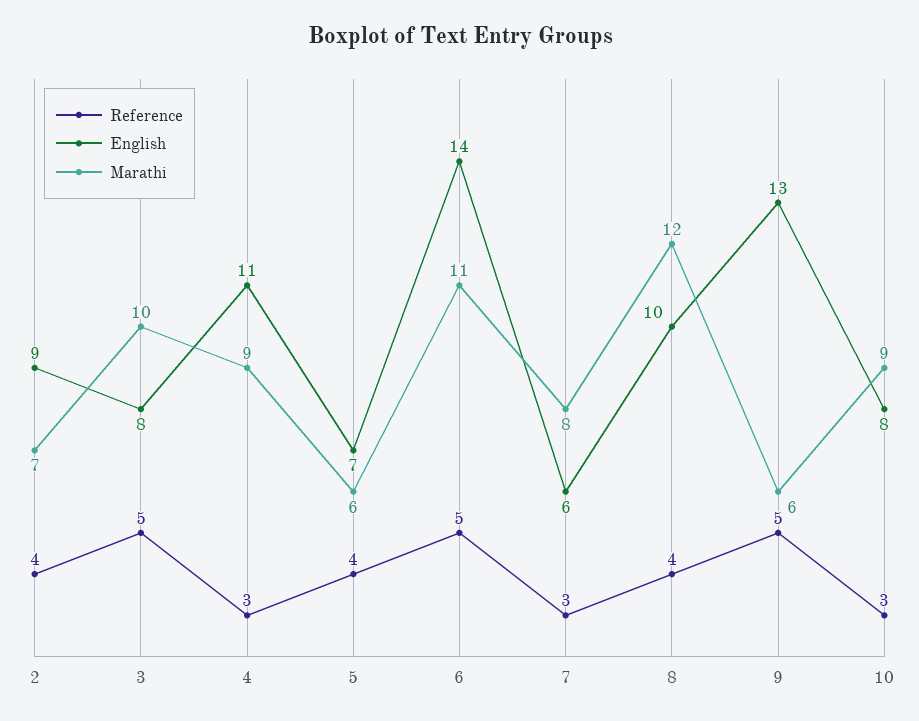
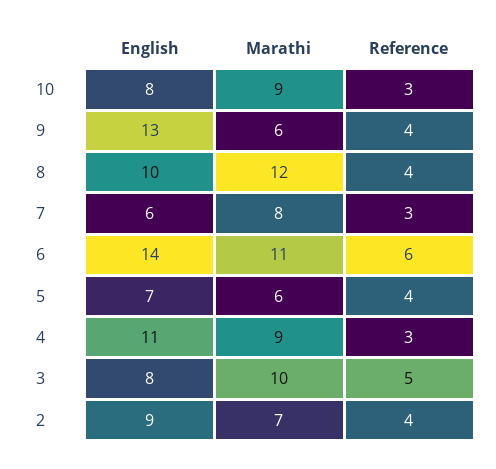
Reference, 6: 5 -> 6
Reference, 9: 5 -> 4

